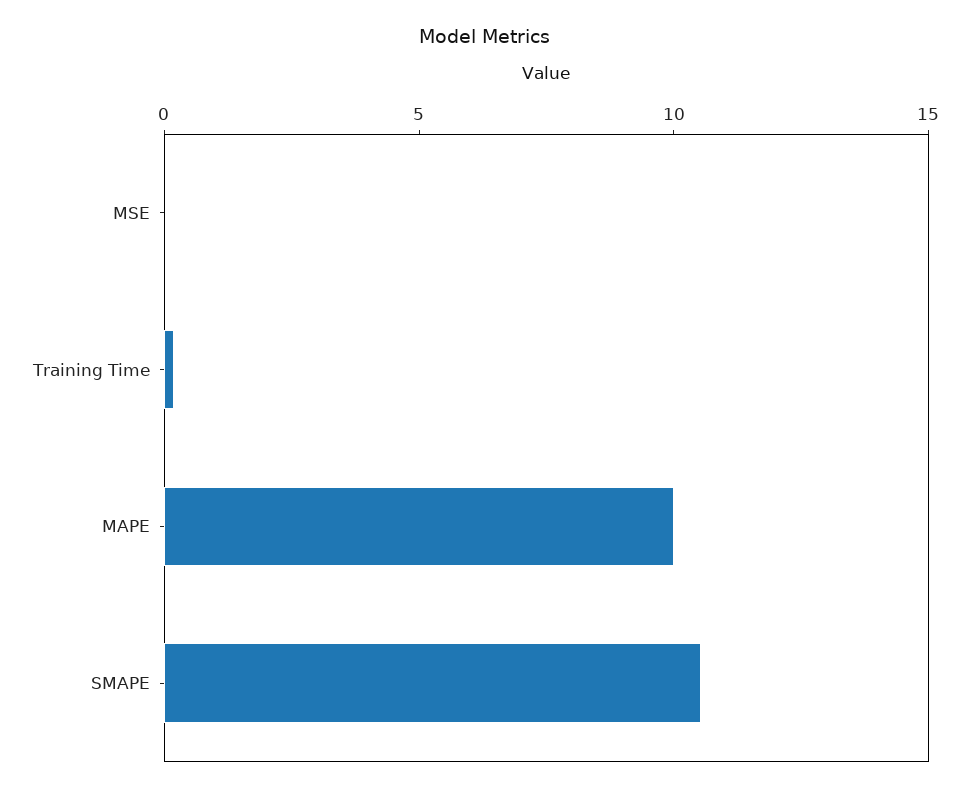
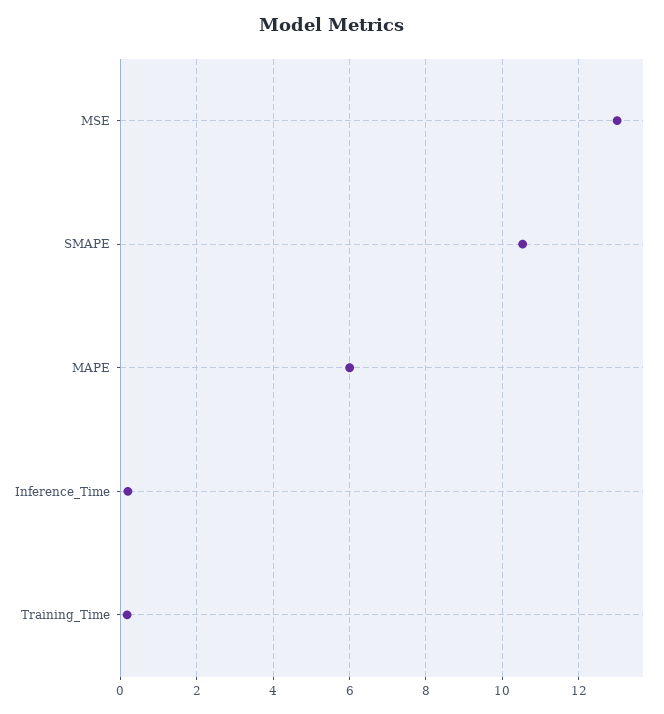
MSE: 0 -> 13
MAPE: 10 -> 6
Inference_Time: none -> 0.2

